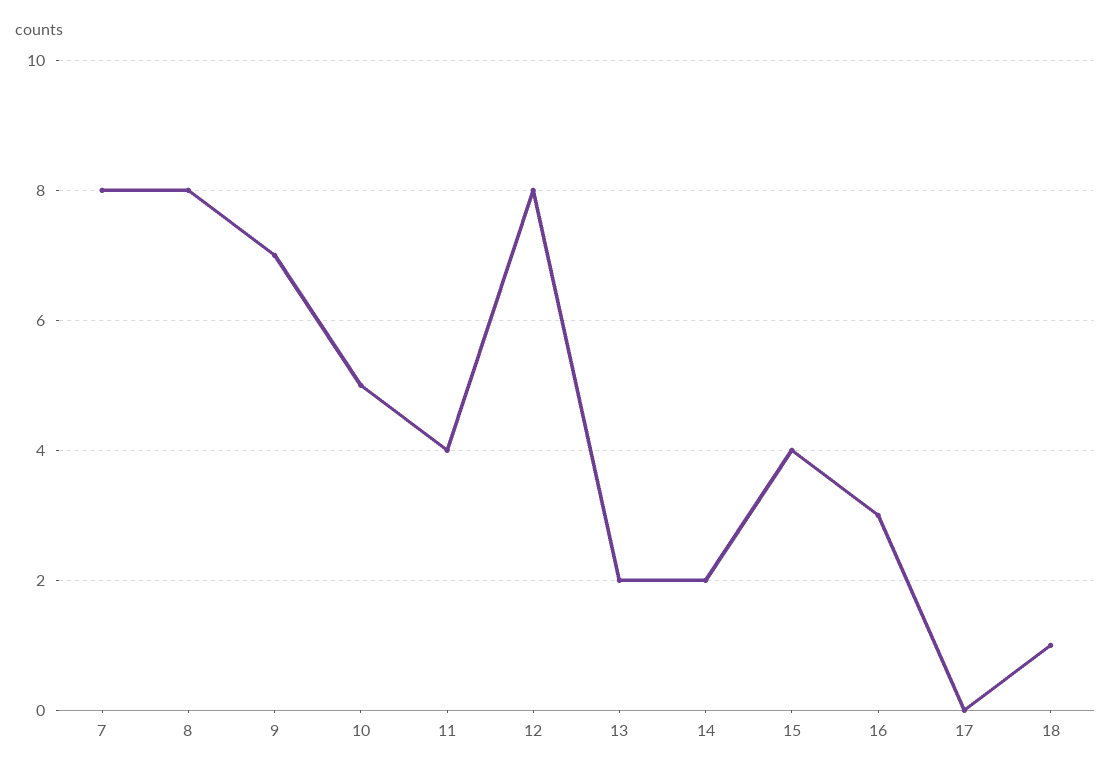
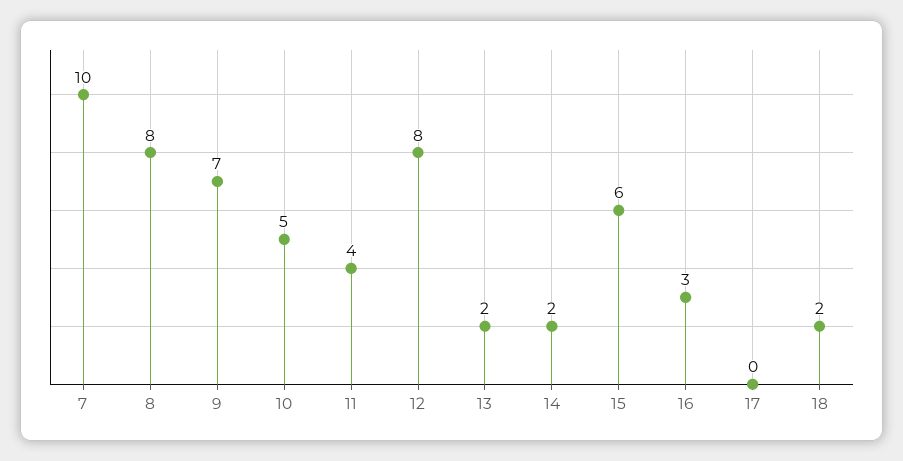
7: 8 -> 10
15: 4 -> 6
18: 1 -> 2

